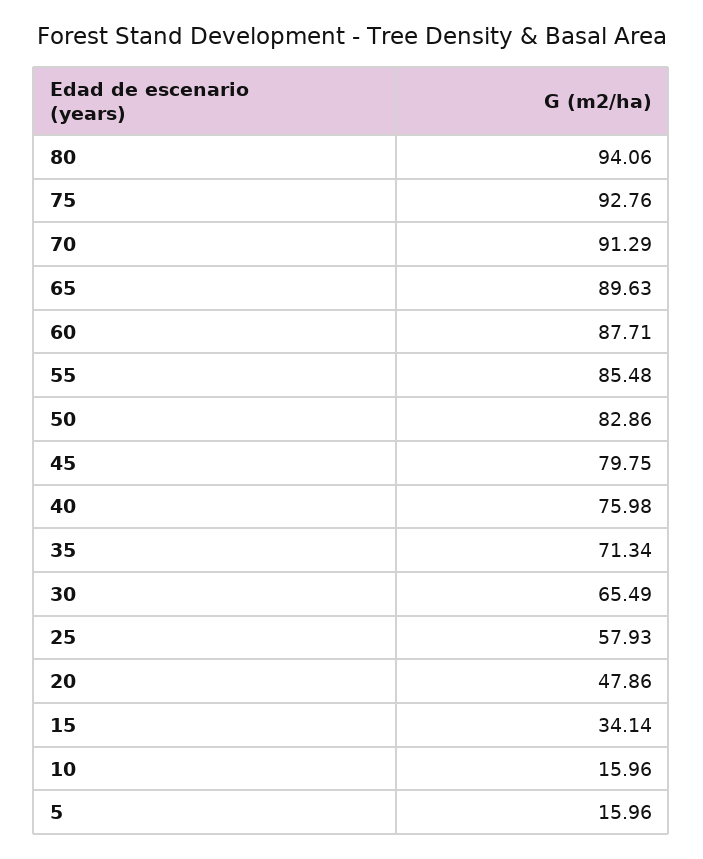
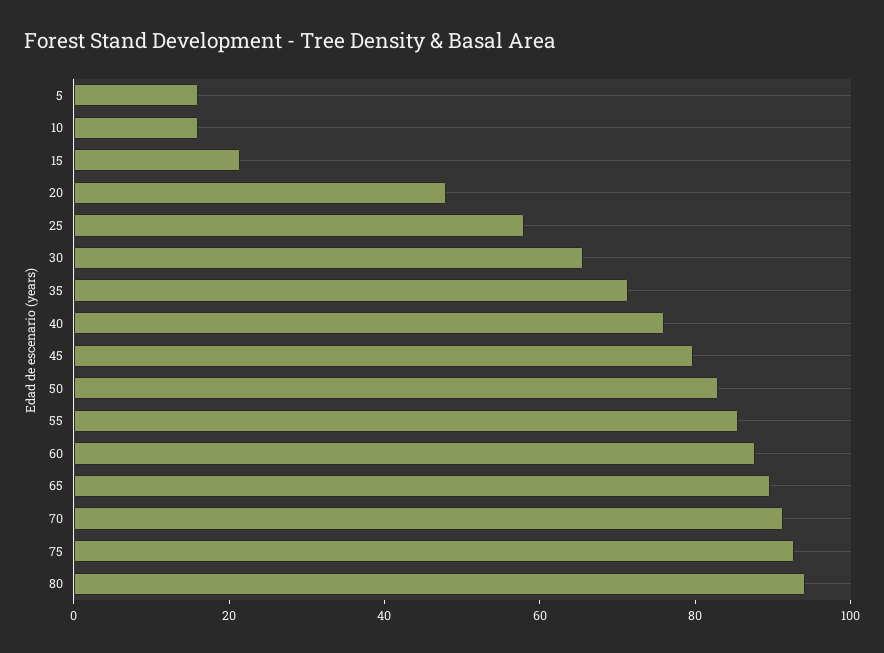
15: 34.14 -> 20

